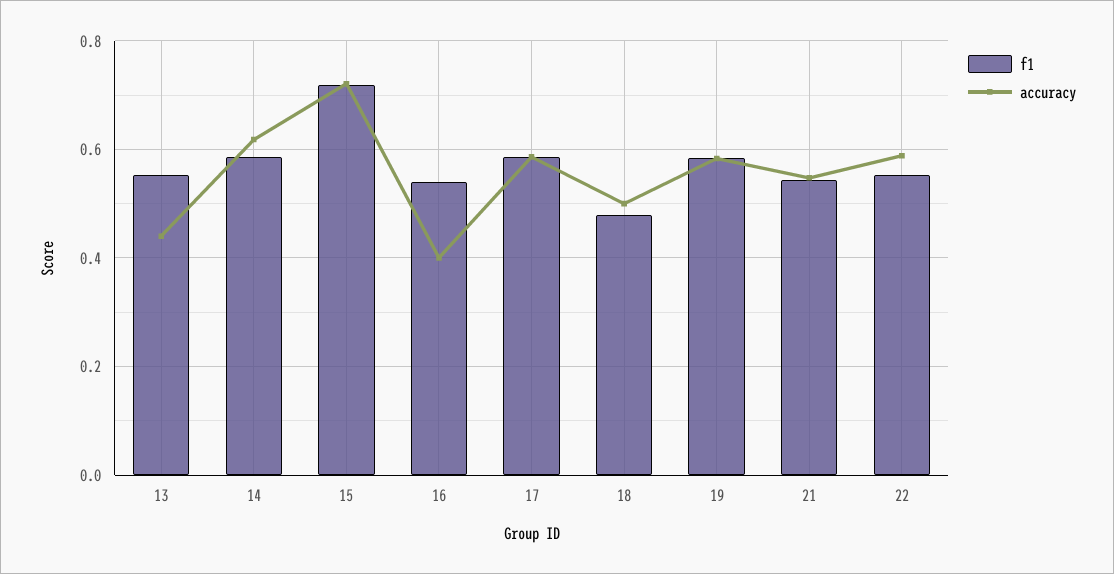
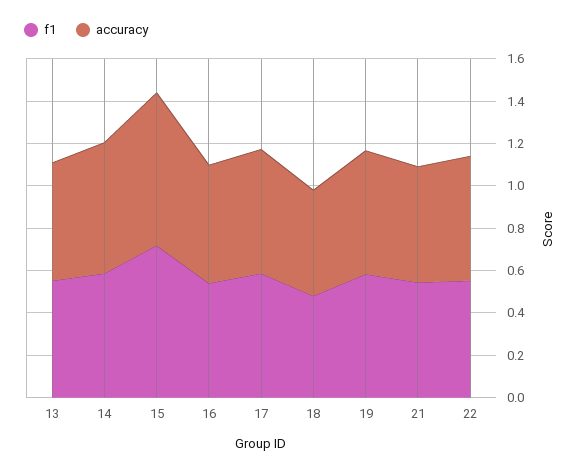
accuracy, 13: 0.44 -> 0.55
accuracy, 16: 0.4 -> 0.55

